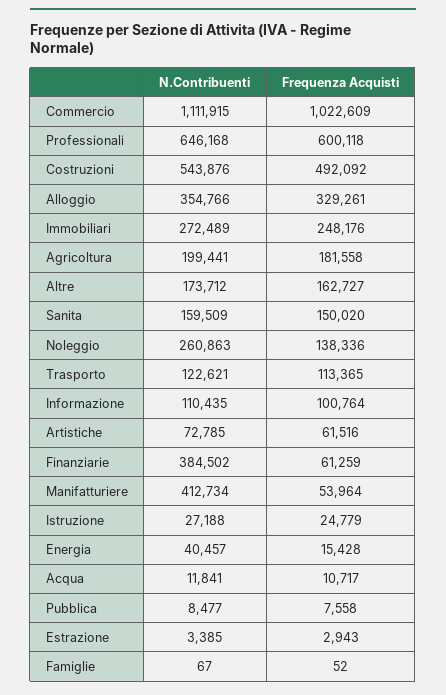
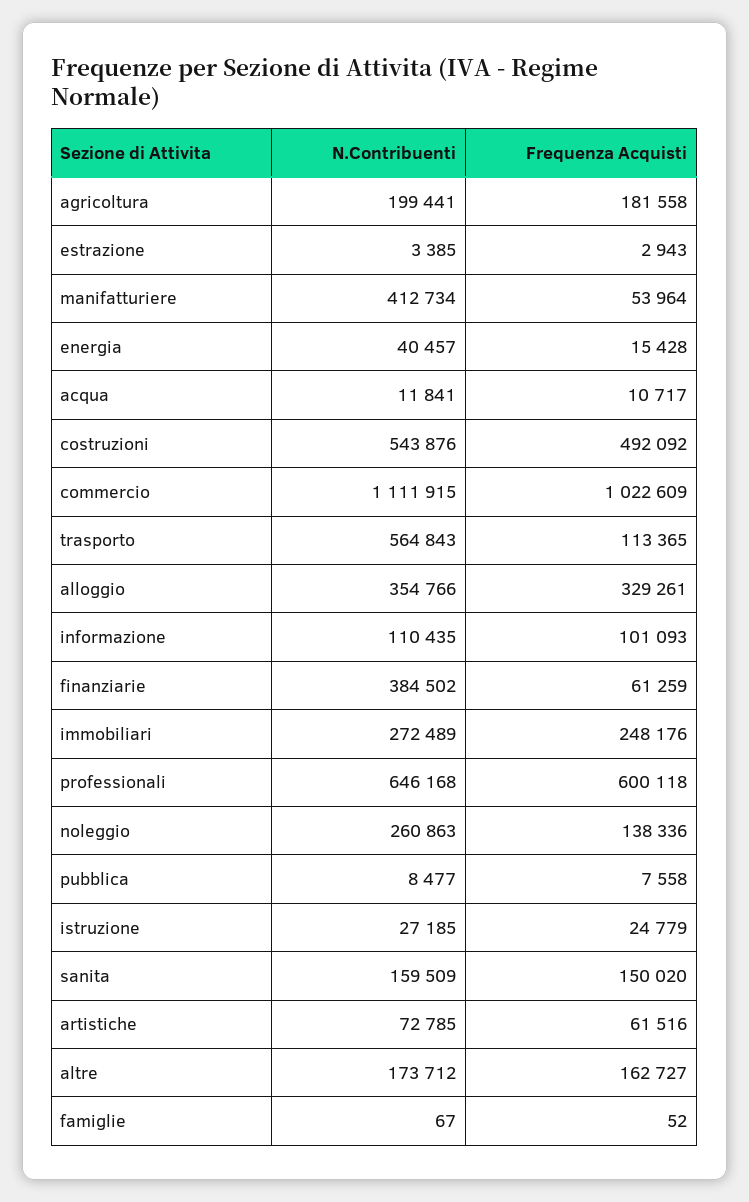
N.Contribuenti, Trasporto: 122621 -> 564843
Frequenza Acquisti, Informazione: 100764 -> 101093
N.Contribuenti, Istruzione: 27188 -> 27185

